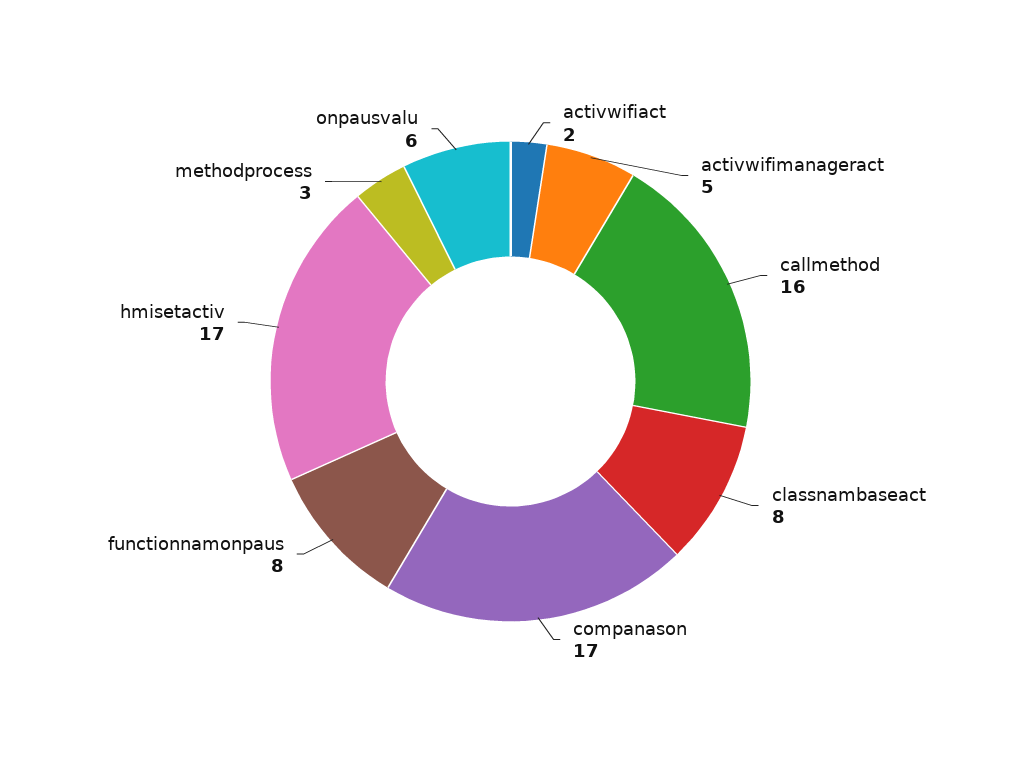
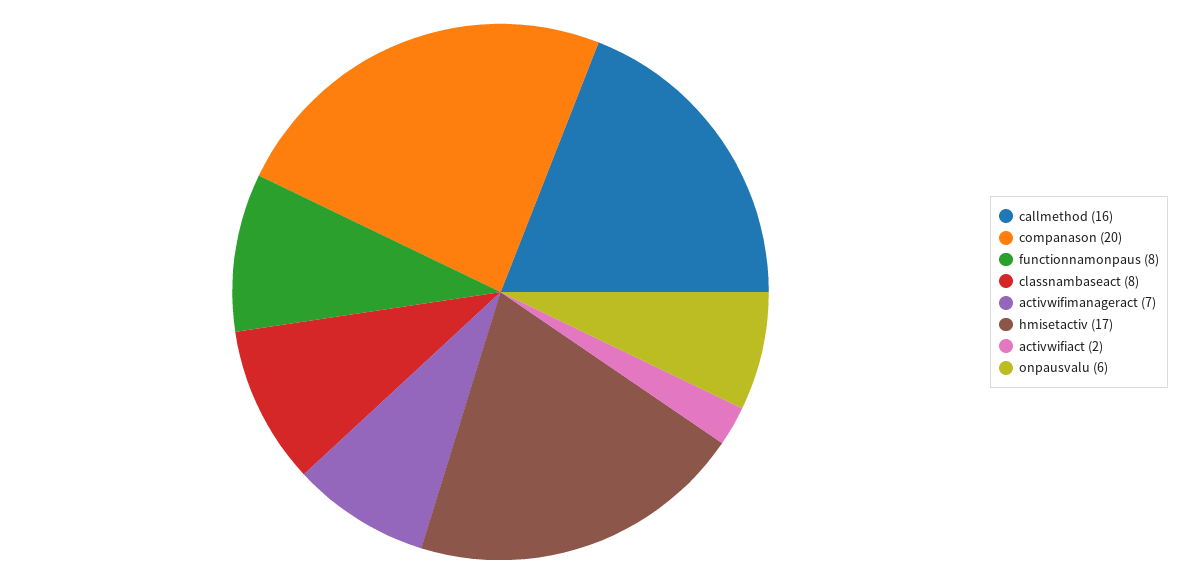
activwifimanageract: 5 -> 7
companason: 17 -> 20
methodprocess: 3 -> none

